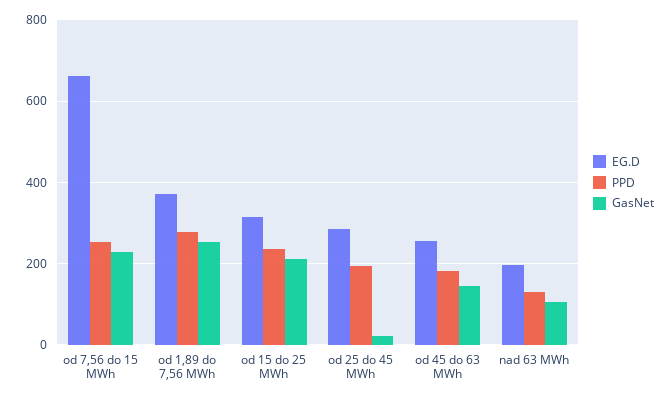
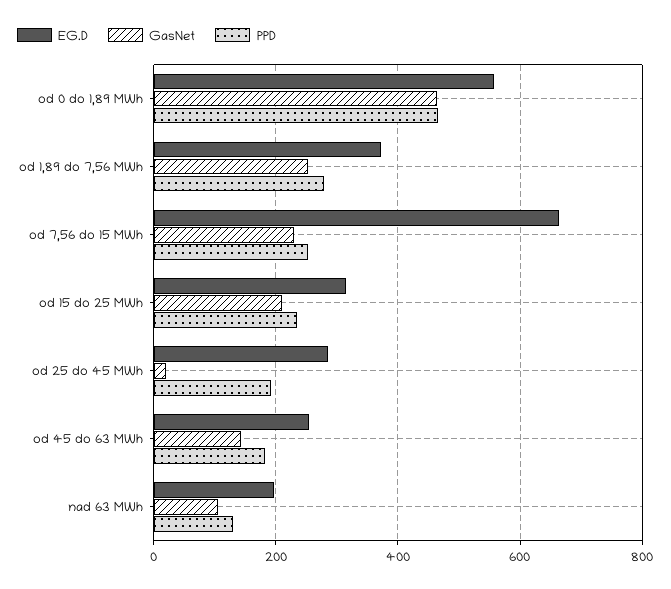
EG.D, od 0 do 1,89 MWh: none -> 560
GasNet, od 0 do 1,89 MWh: none -> 460
PPD, od 0 do 1,89 MWh: none -> 460

